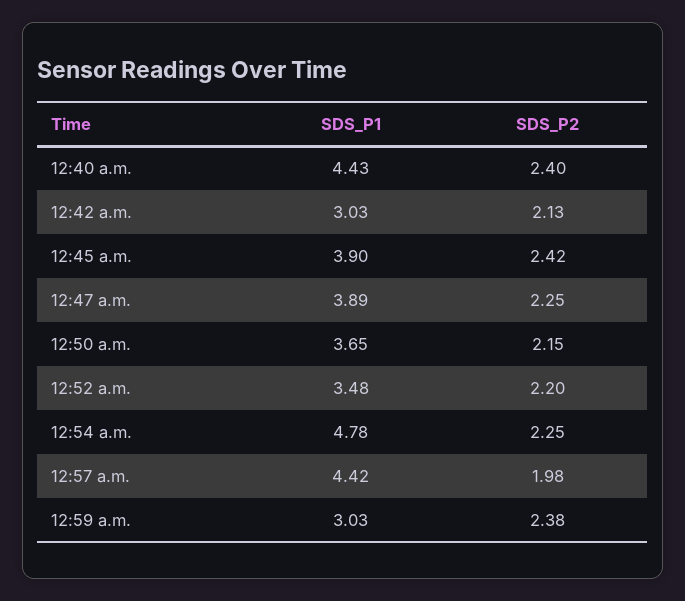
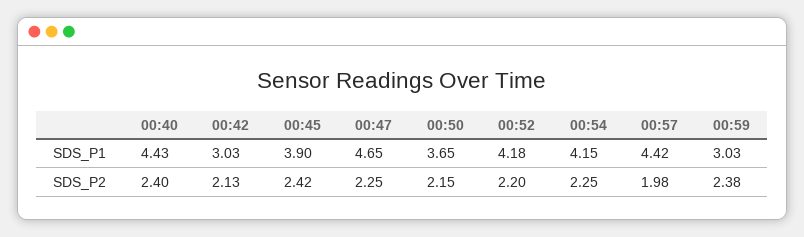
SDS_P1, 12:47 a.m.: 3.89 -> 4.65
SDS_P1, 12:52 a.m.: 3.48 -> 4.18
SDS_P1, 12:54 a.m.: 4.78 -> 4.15

